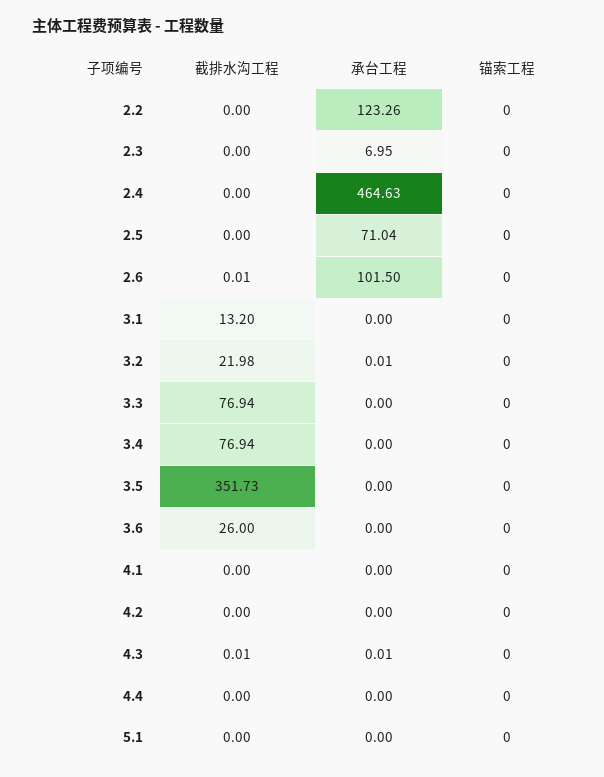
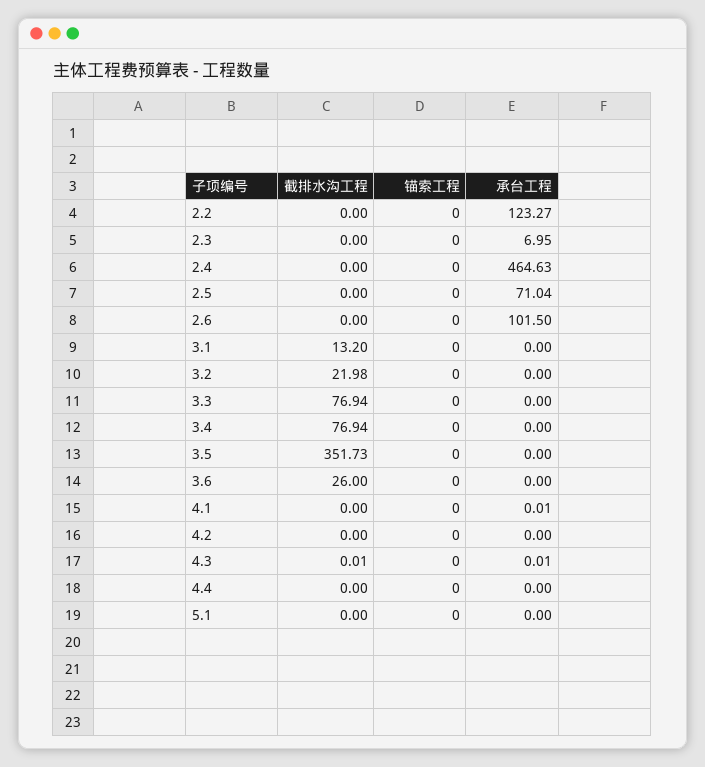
承台工程, 2.2: 123.26 -> 123.27
截排水沟工程, 2.6: 0.01 -> 0
承台工程, 3.2: 0.01 -> 0
承台工程, 4.1: 0 -> 0.01

